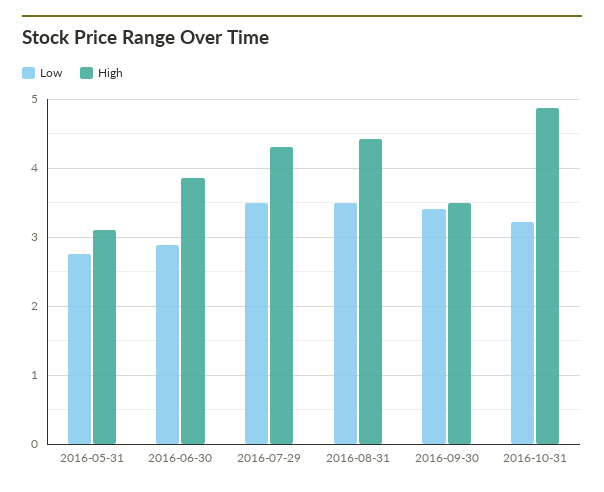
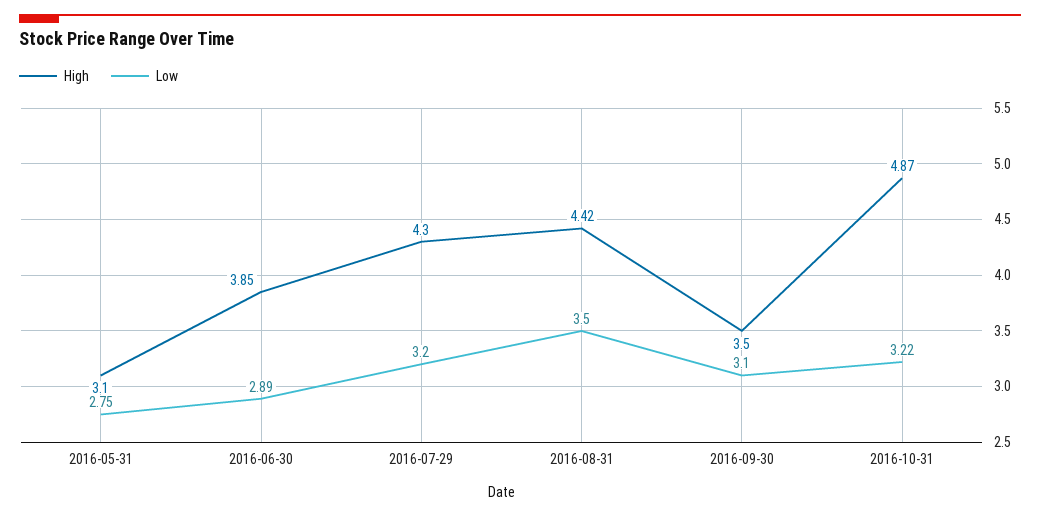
Low, 2016-07-29: 3.5 -> 3.2
Low, 2016-09-30: 3.4 -> 3.1

